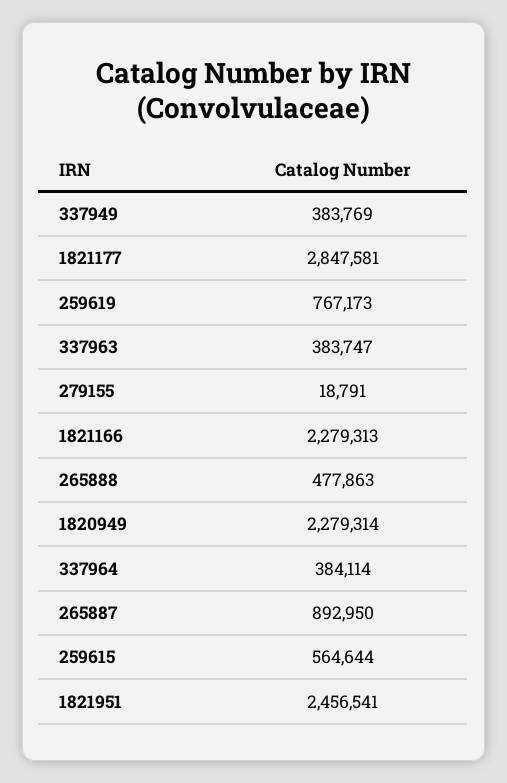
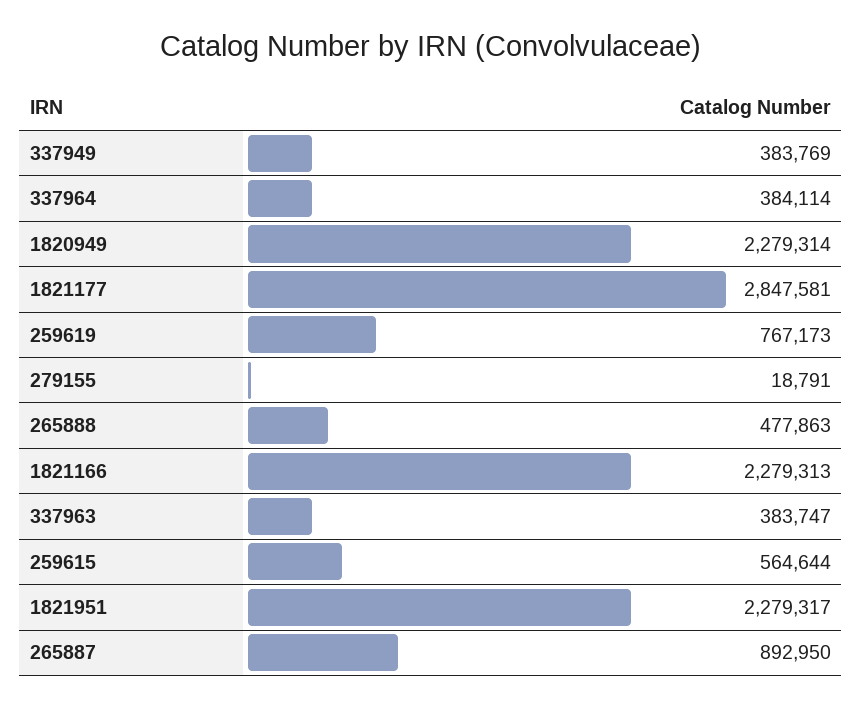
1821951: 2456541 -> 2279317

